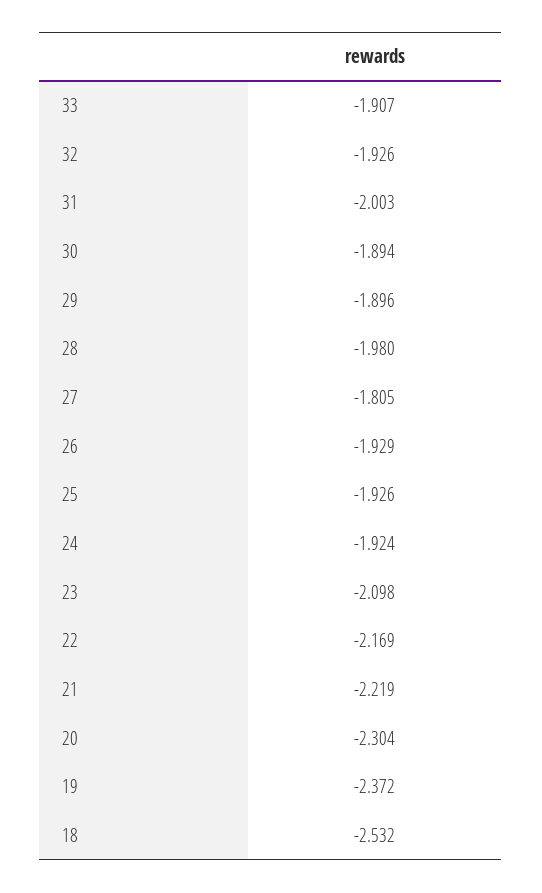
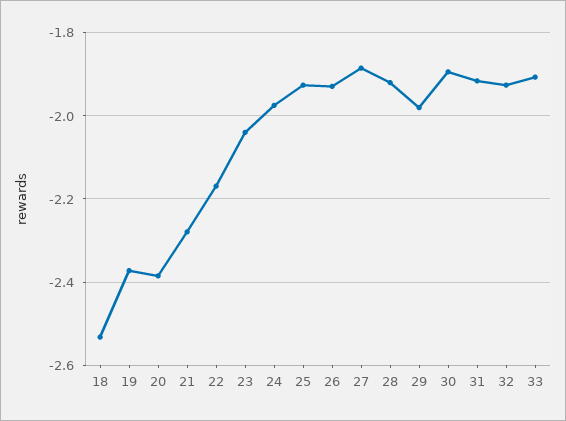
31: -2.003 -> -1.92
29: -1.896 -> -1.98
28: -1.98 -> -1.92
27: -1.805 -> -1.88
24: -1.924 -> -1.98
23: -2.098 -> -2.04
21: -2.219 -> -2.28
20: -2.304 -> -2.38

